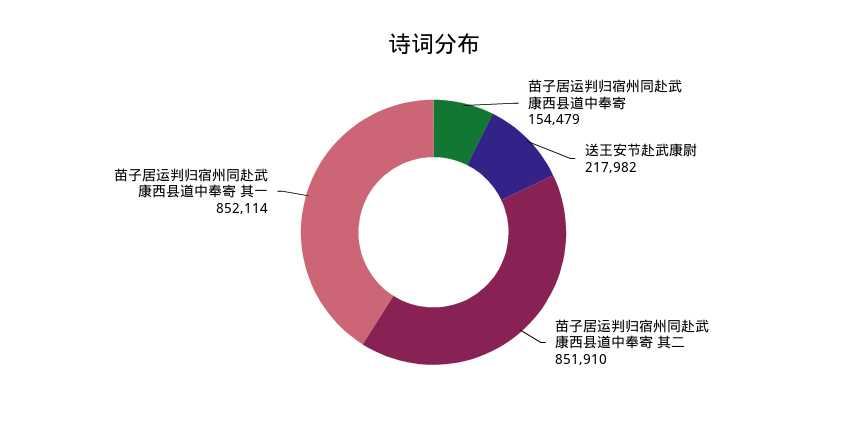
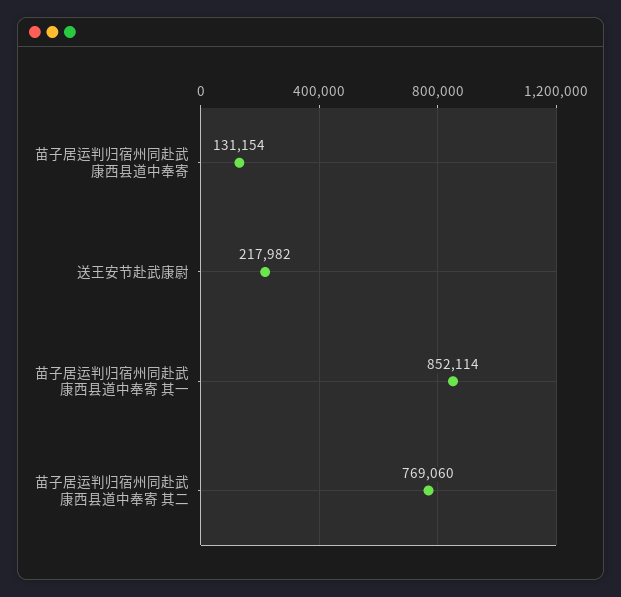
苗子居运判归宿州同赴武康西县道中奉寄: 154479 -> 131154
苗子居运判归宿州同赴武康西县道中奉寄 其二: 851910 -> 769060

